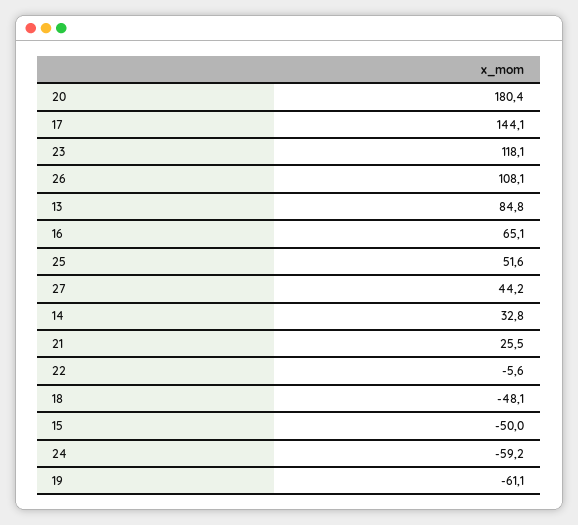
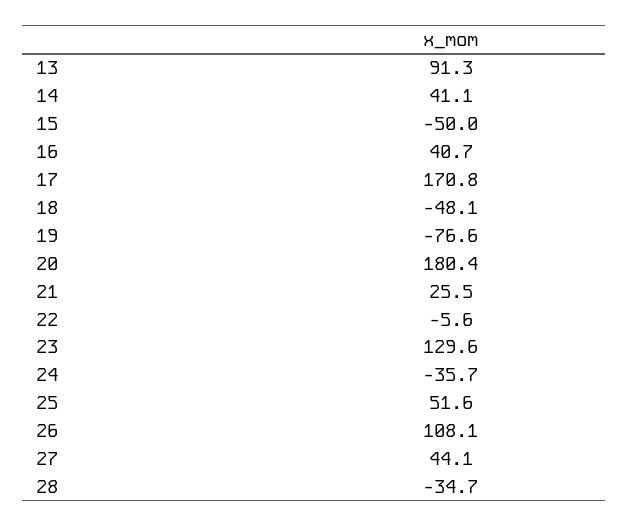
17: 144.1 -> 170.8
23: 118.1 -> 129.6
13: 84.8 -> 91.3
16: 65.1 -> 40.7
27: 44.2 -> 44.1
14: 32.8 -> 41.1
24: -59.2 -> -35.7
19: -61.1 -> -76.6
28: none -> -34.7

